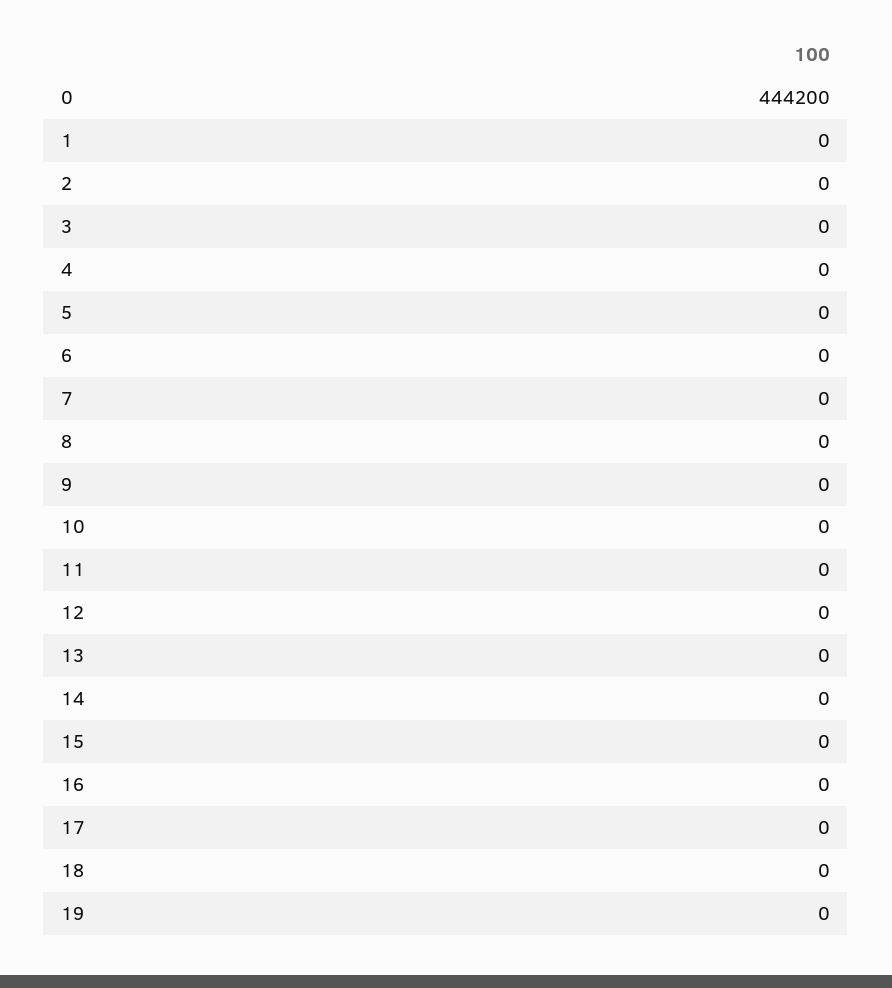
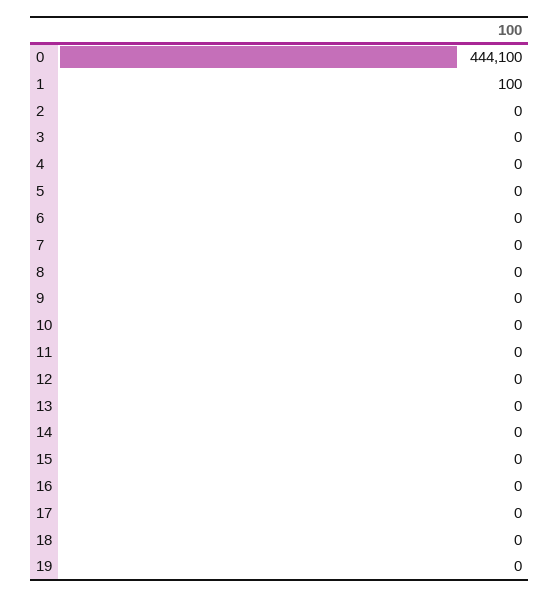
0: 444200 -> 444100
1: 0 -> 100

